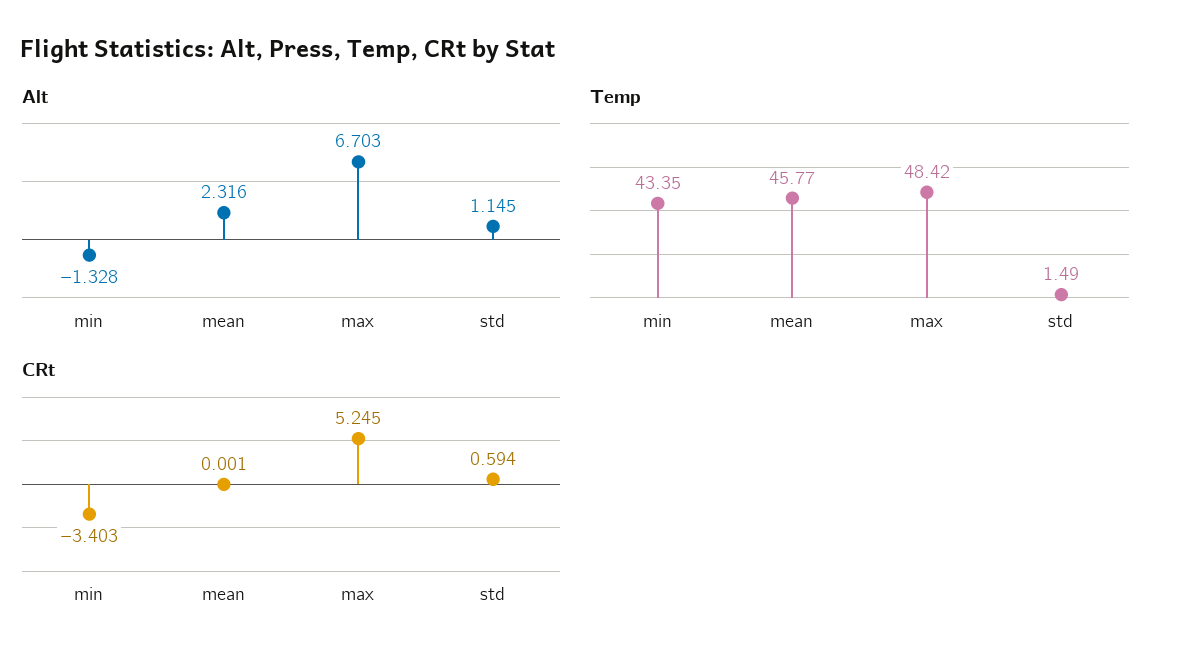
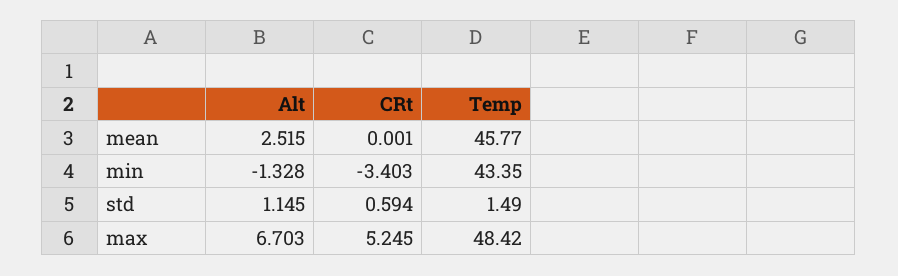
Alt, mean: 2.316 -> 2.515

